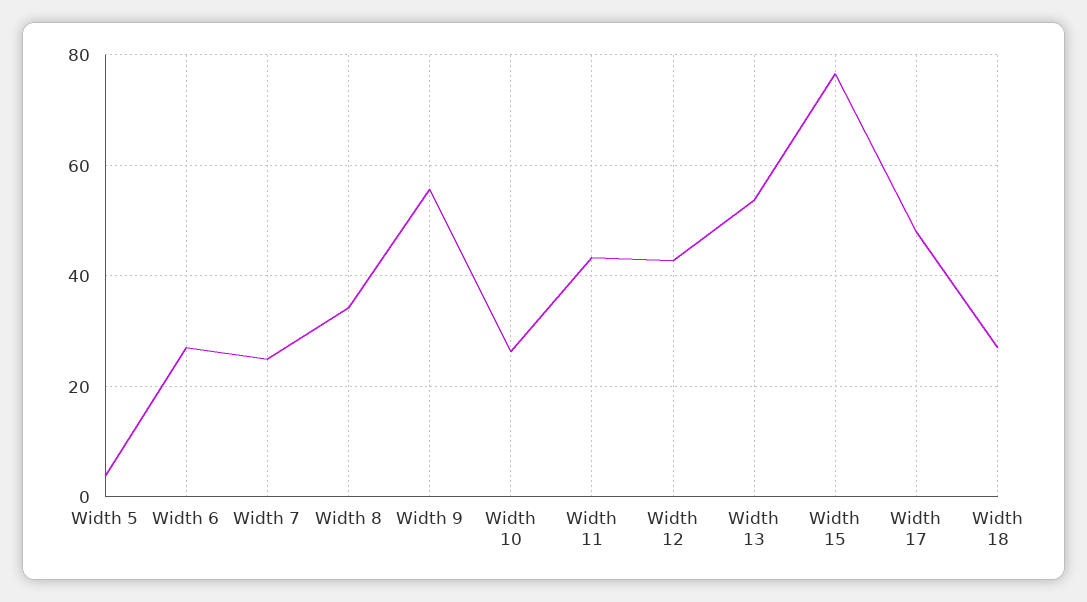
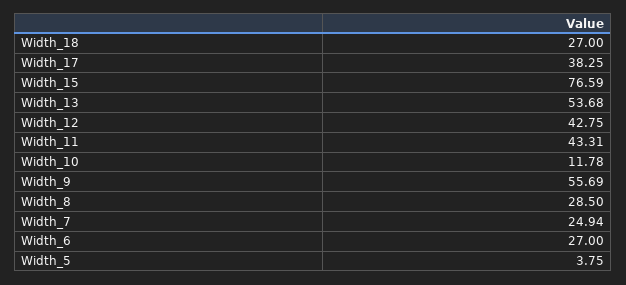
Width 8: 34 -> 28.5
Width 10: 26 -> 11.78
Width 17: 48 -> 38.25

